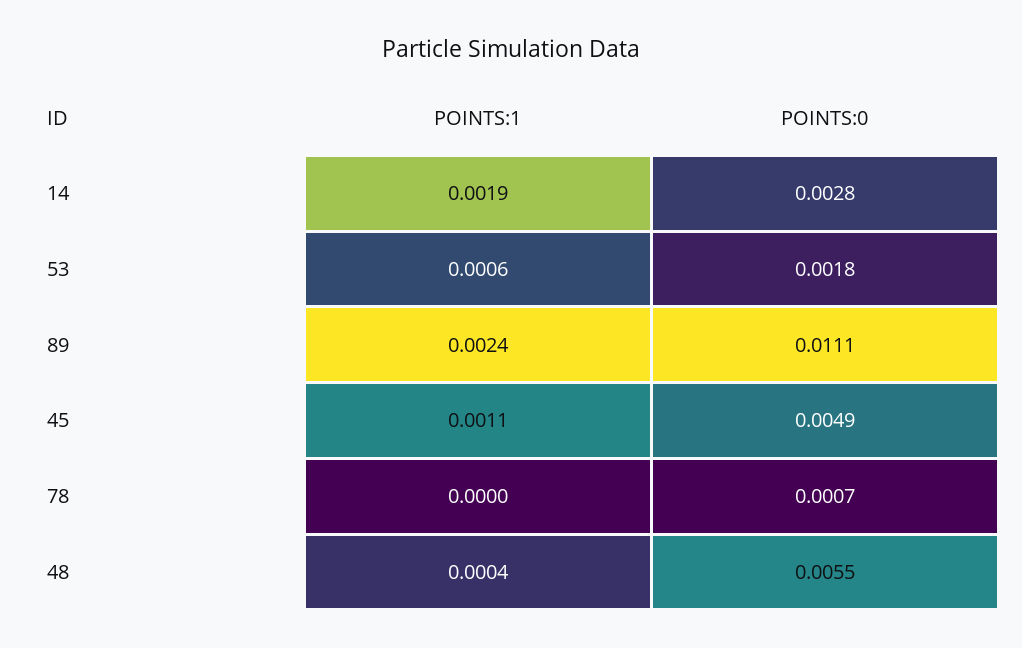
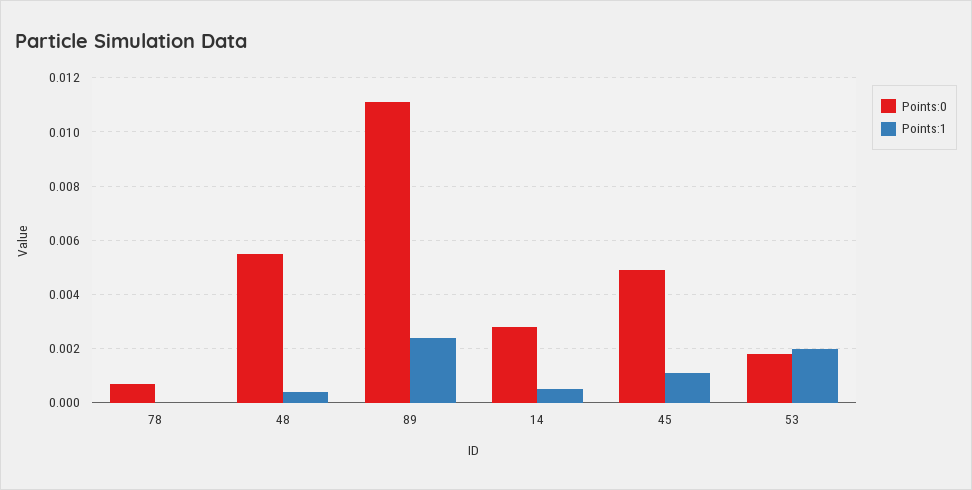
POINTS:1, 14: 0.0019 -> 0.0005
POINTS:1, 53: 0.0006 -> 0.002

